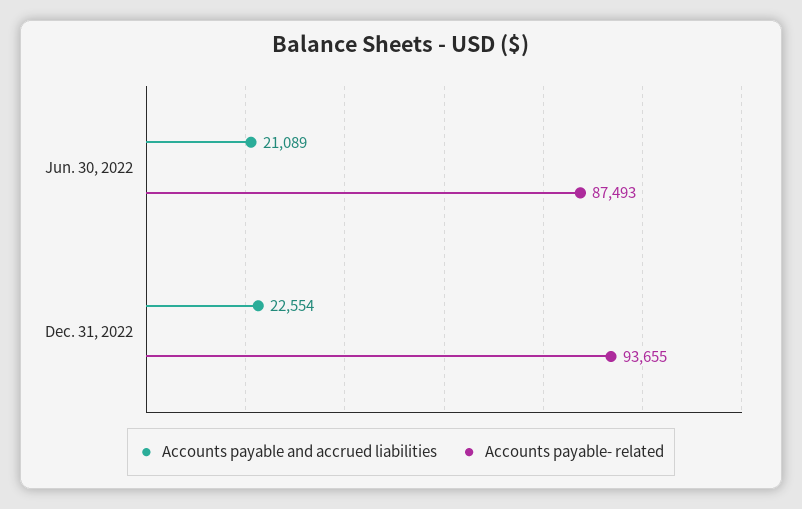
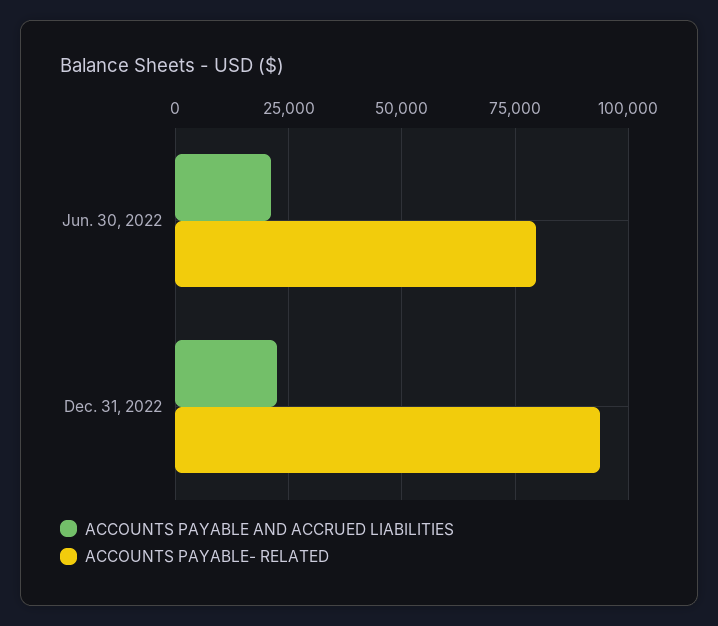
Accounts payable- related, Jun. 30, 2022: 87493 -> 80000

